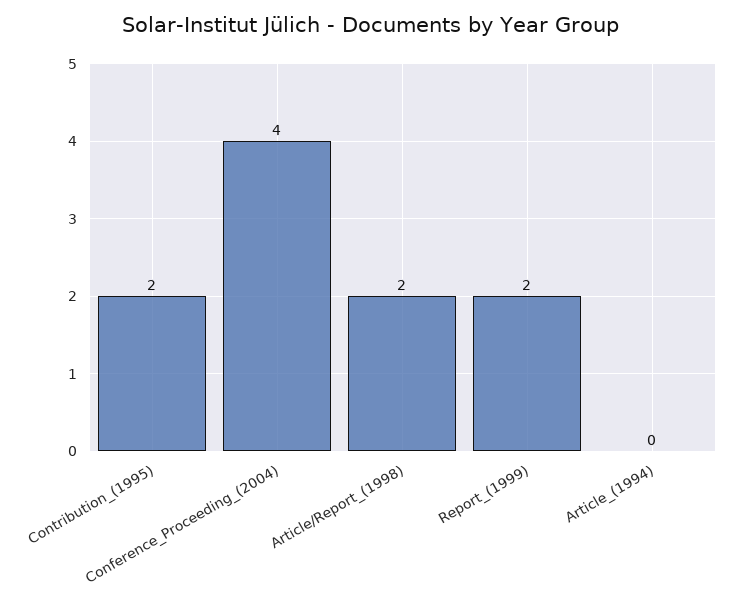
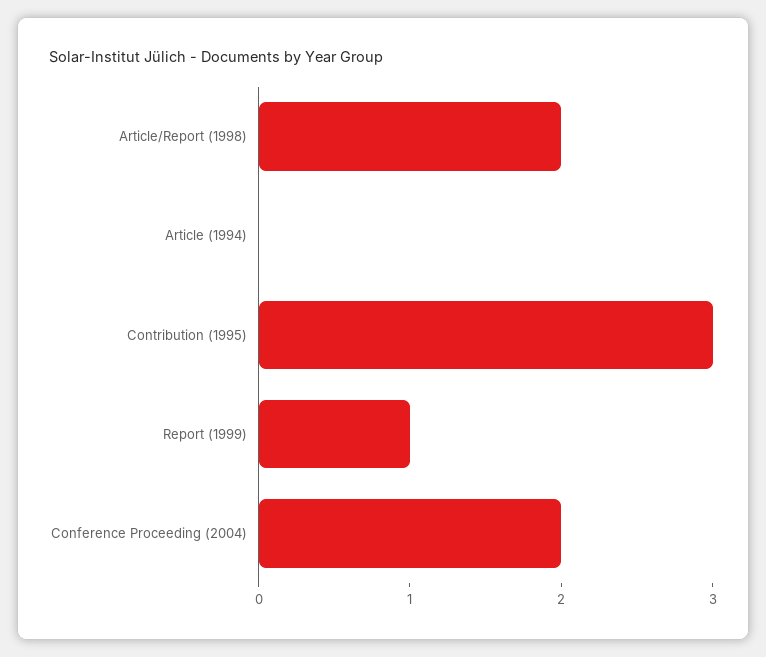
Contribution_(1995): 2 -> 3
Conference_Proceeding_(2004): 4 -> 2
Report_(1999): 2 -> 1

